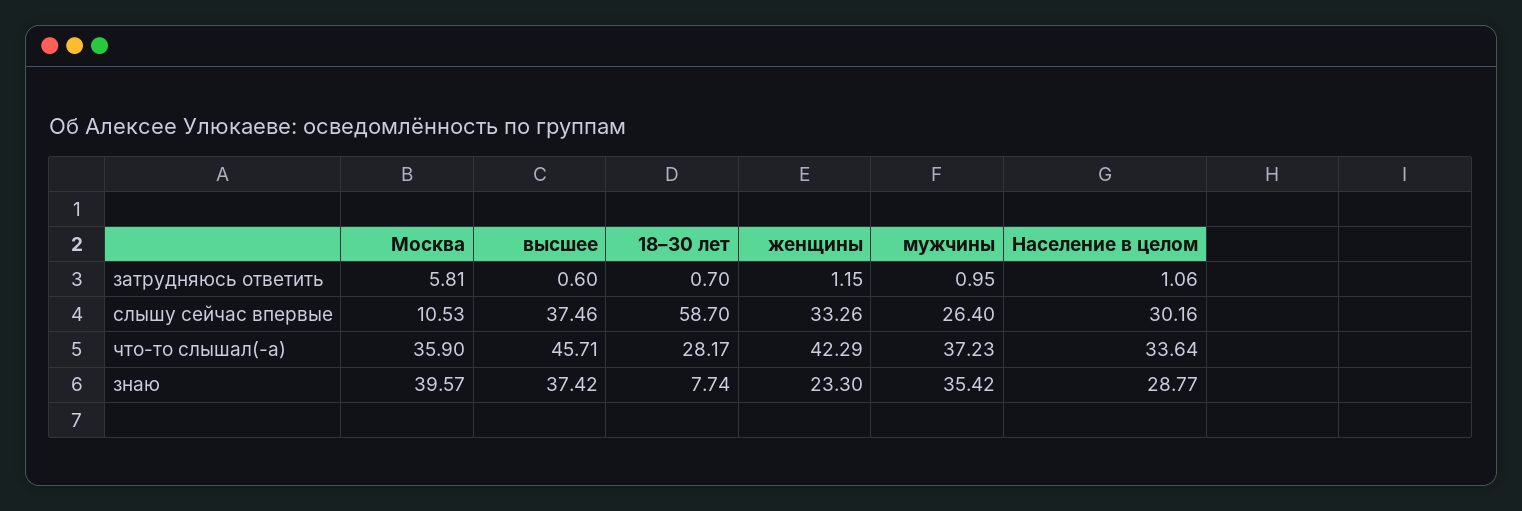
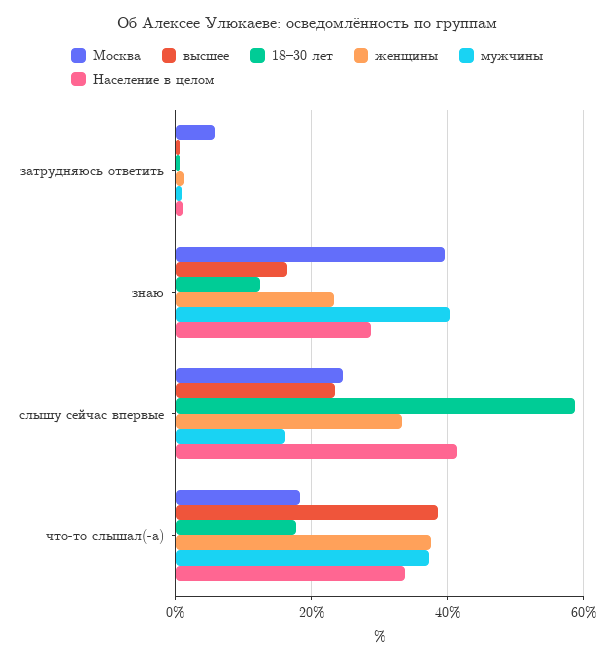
Москва, слышу сейчас впервые: 10.53 -> 24
высшее, слышу сейчас впервые: 37.46 -> 24
мужчины, слышу сейчас впервые: 26.4 -> 16
Население в целом, слышу сейчас впервые: 30.16 -> 42
Москва, что-то слышал(-а): 35.9 -> 18
высшее, что-то слышал(-а): 45.71 -> 38
18–30 лет, что-то слышал(-а): 28.17 -> 18
женщины, что-то слышал(-а): 42.29 -> 38
высшее, знаю: 37.42 -> 16
18–30 лет, знаю: 7.74 -> 12
мужчины, знаю: 35.42 -> 40

